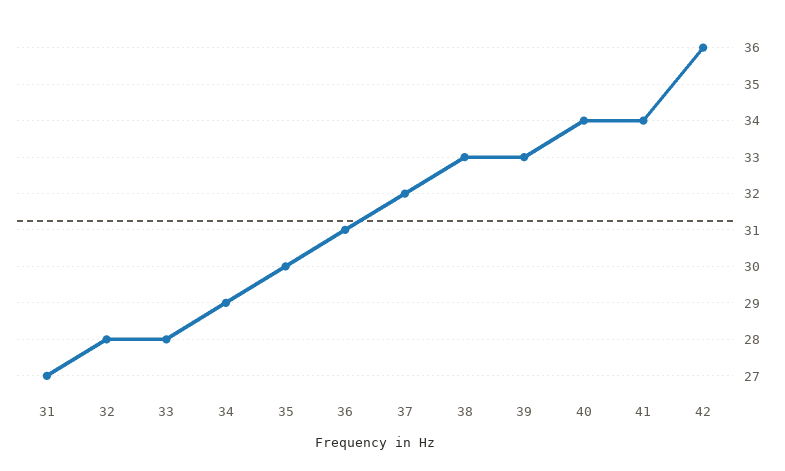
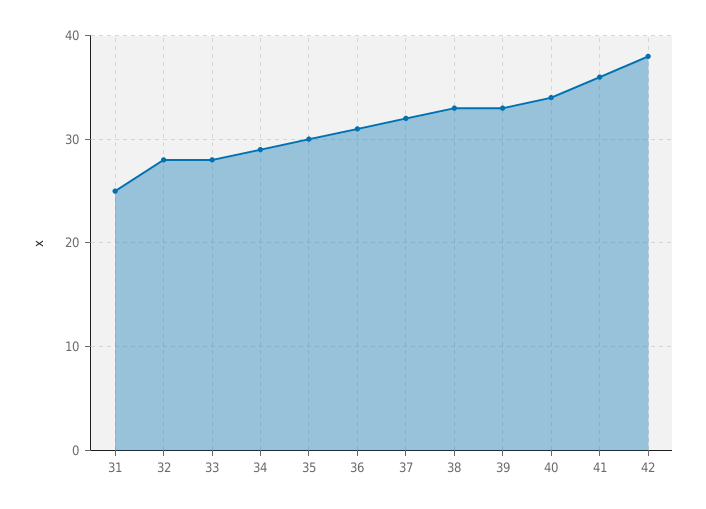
31: 27 -> 25
41: 34 -> 36
42: 36 -> 38

